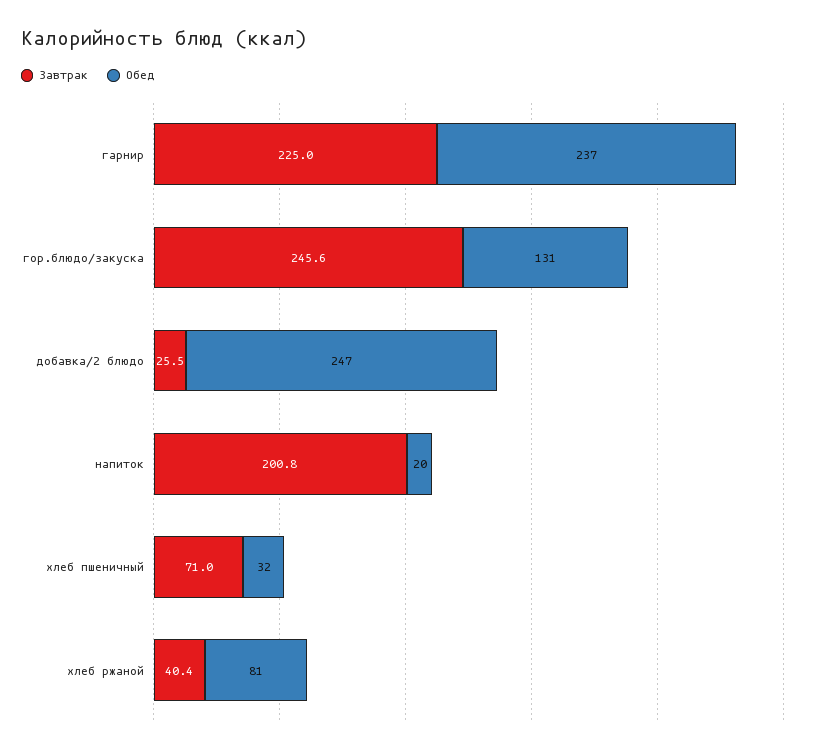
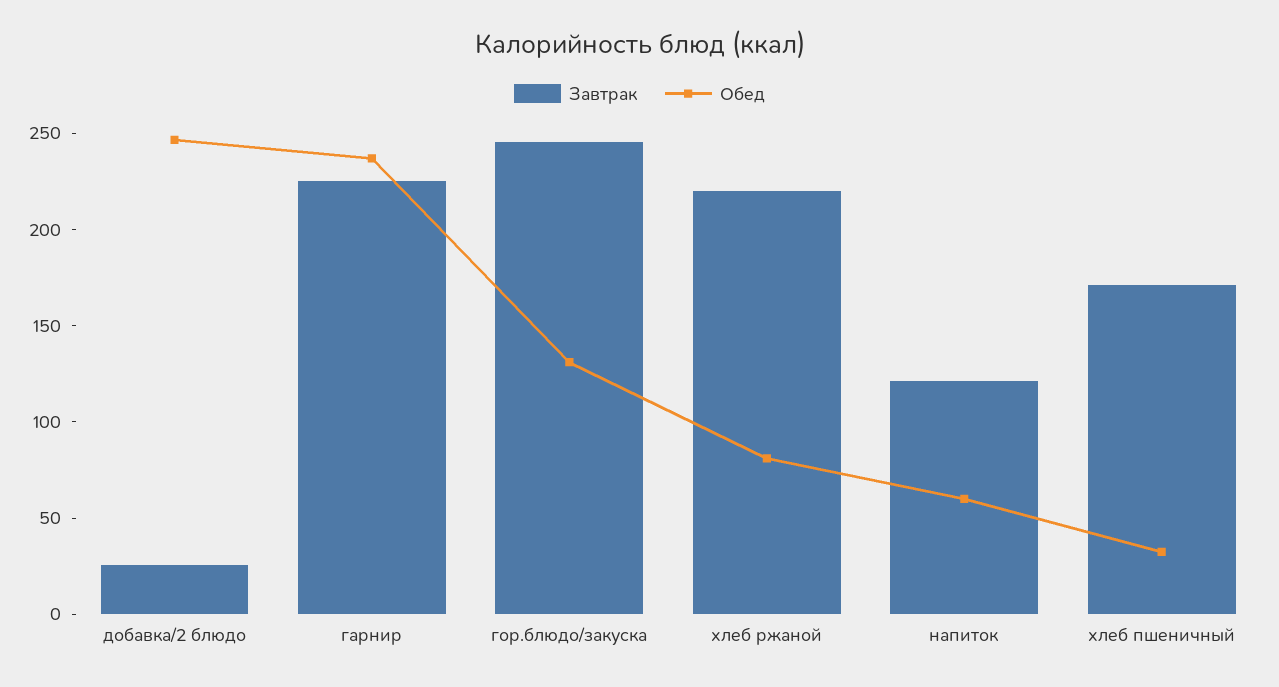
Завтрак, напиток: 200.8 -> 120
Обед, напиток: 20 -> 60
Завтрак, хлеб пшеничный: 71 -> 170
Завтрак, хлеб ржаной: 40.4 -> 220

